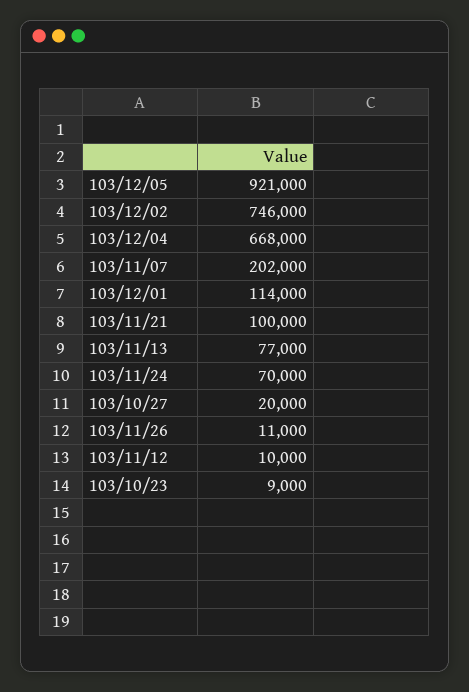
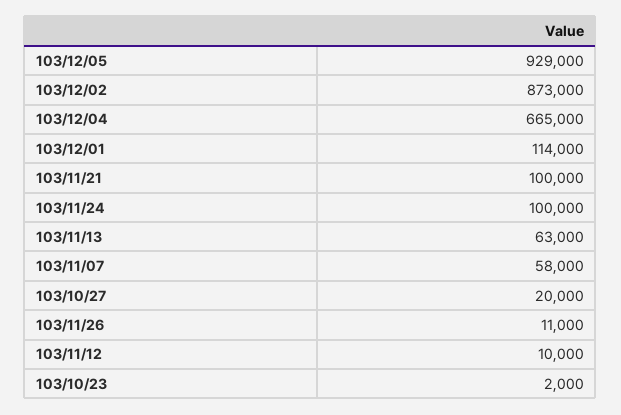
103/12/05: 921000 -> 929000
103/12/02: 746000 -> 873000
103/12/04: 668000 -> 665000
103/11/07: 202000 -> 58000
103/11/13: 77000 -> 63000
103/11/24: 70000 -> 100000
103/10/23: 9000 -> 2000

